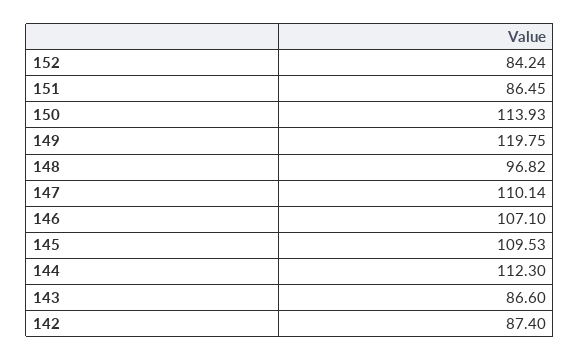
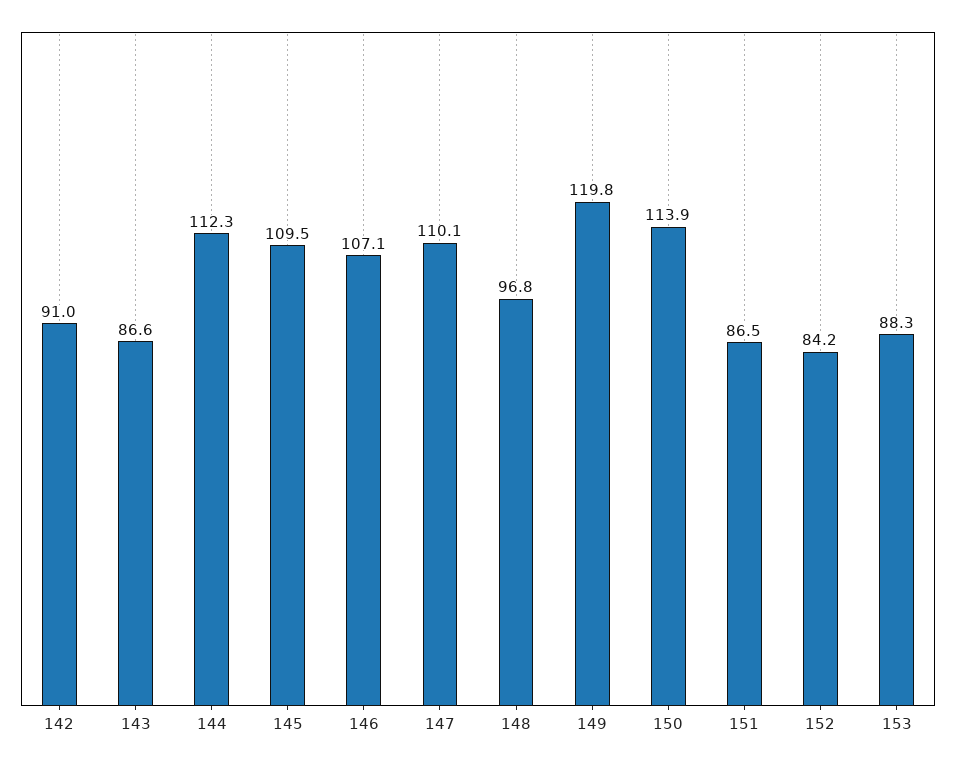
142: 87.4 -> 91
153: none -> 88.3

